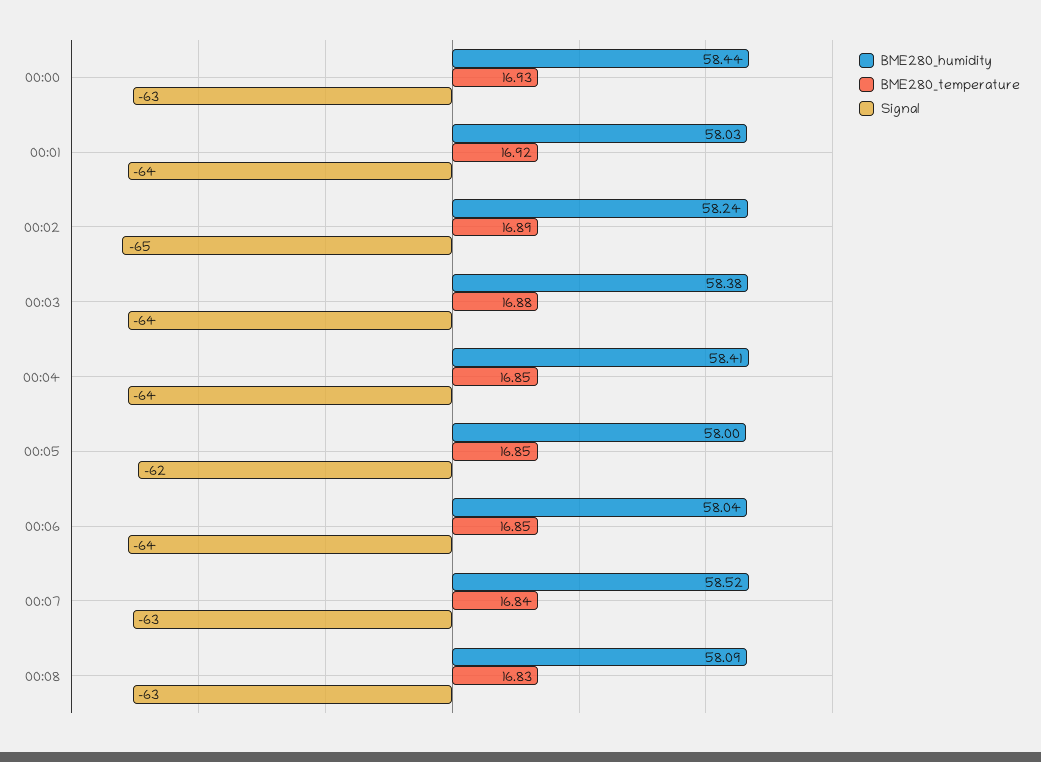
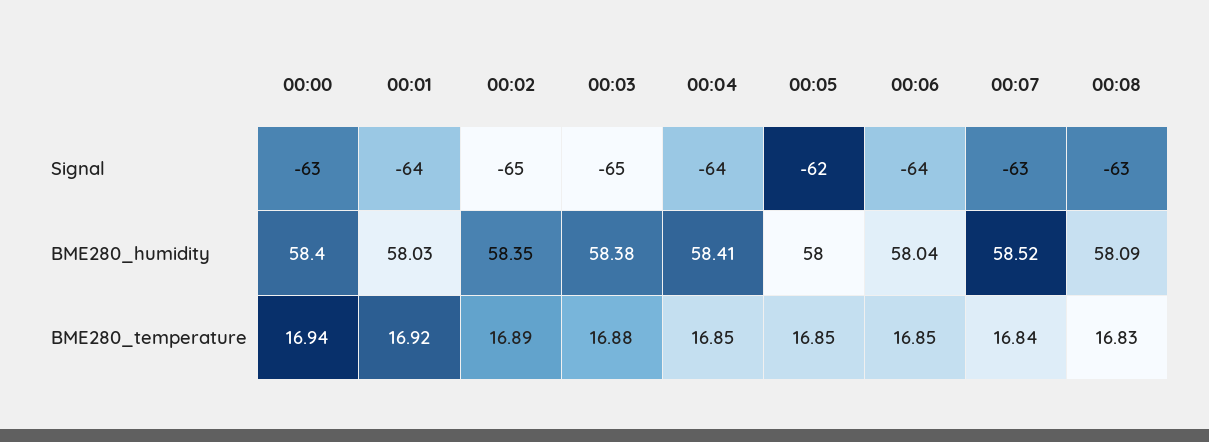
BME280_humidity, 00:00: 58.44 -> 58.4
BME280_temperature, 00:00: 16.93 -> 16.94
BME280_humidity, 00:02: 58.24 -> 58.35
Signal, 00:03: -64 -> -65

